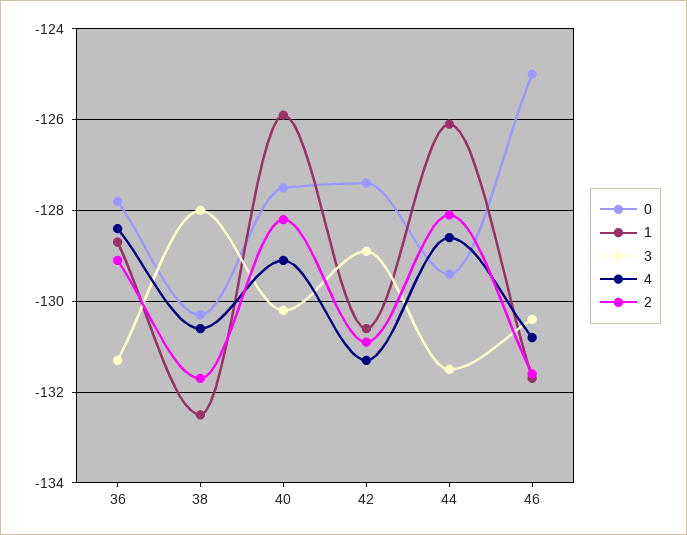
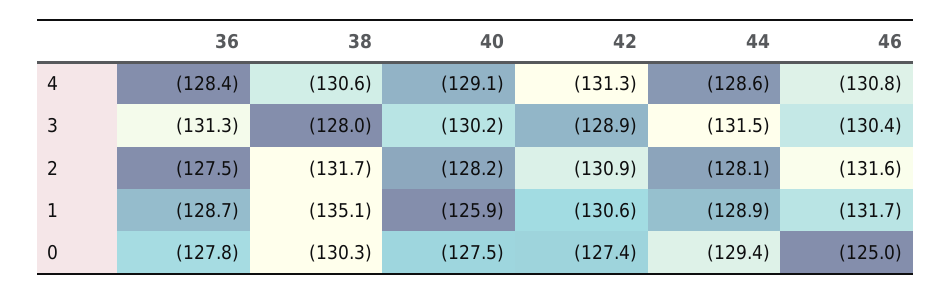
2, 36: -129 -> -127.5
1, 38: -132.5 -> -135.1
1, 44: -126 -> -128.9

